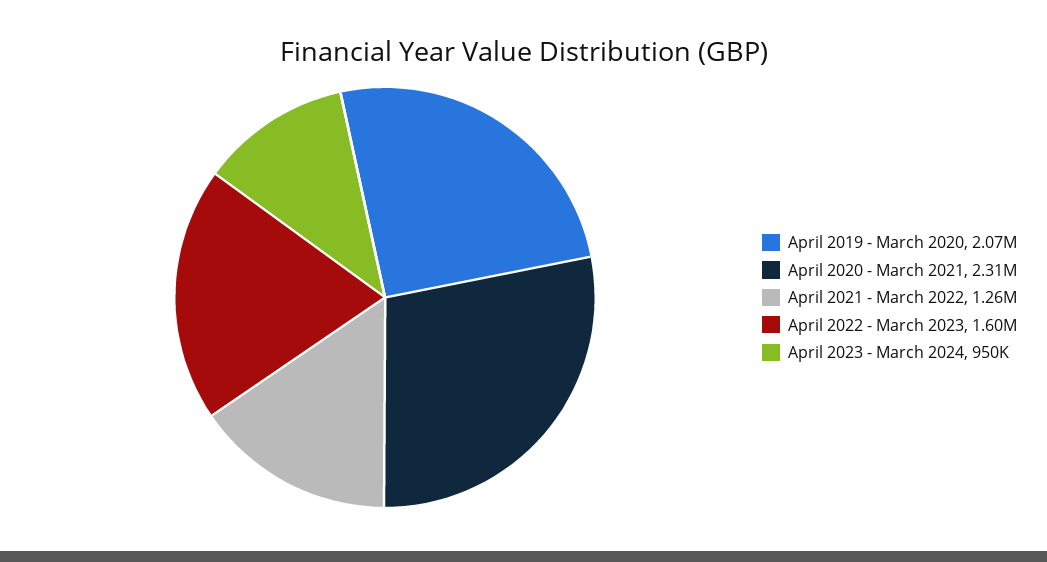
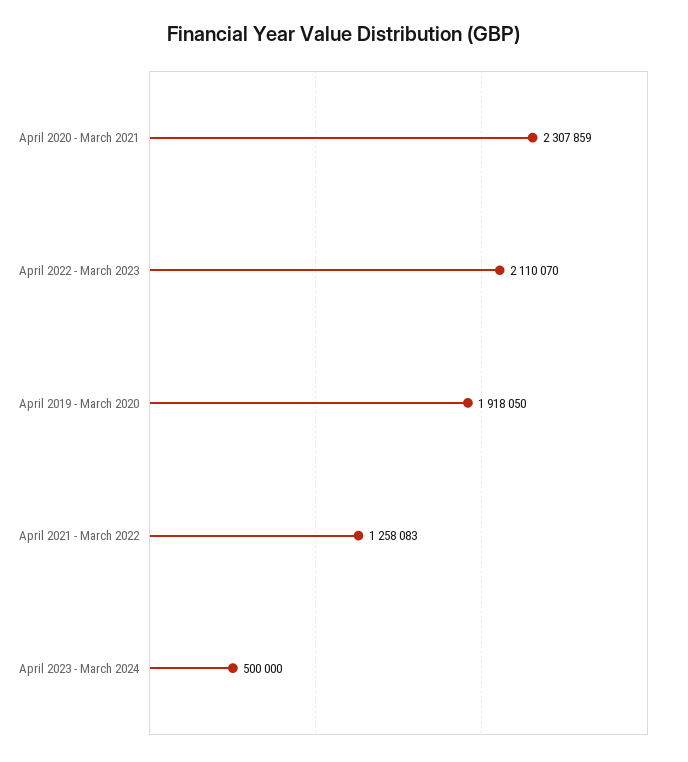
April 2019 - March 2020: 2070000 -> 1918050
April 2022 - March 2023: 1600000 -> 2110070
April 2023 - March 2024: 950000 -> 500000

